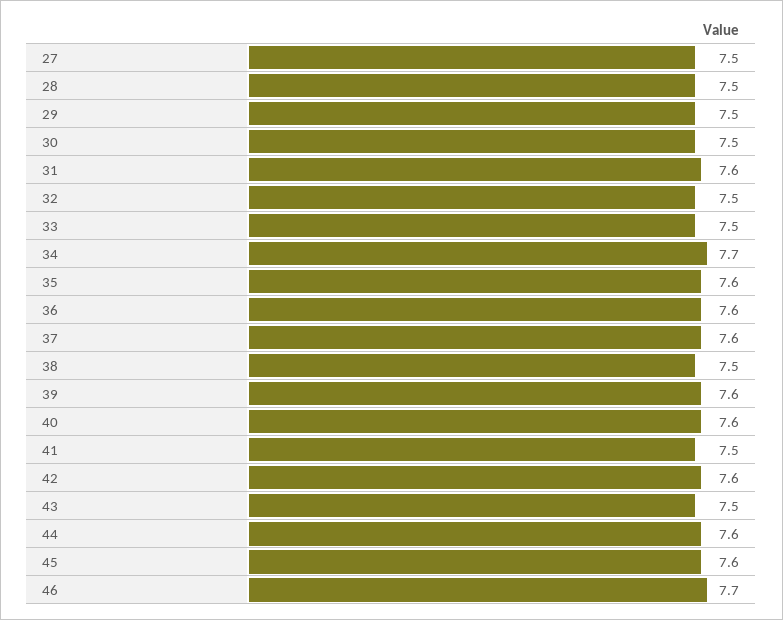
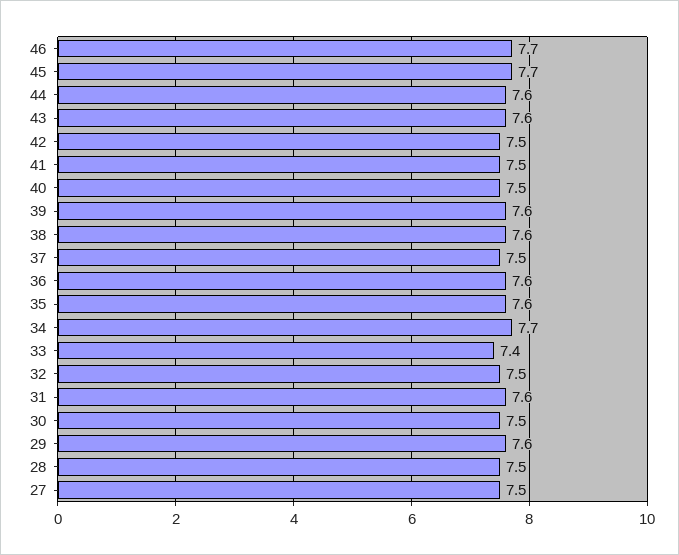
29: 7.5 -> 7.6
33: 7.5 -> 7.4
37: 7.6 -> 7.5
38: 7.5 -> 7.6
40: 7.6 -> 7.5
42: 7.6 -> 7.5
43: 7.5 -> 7.6
45: 7.6 -> 7.7

